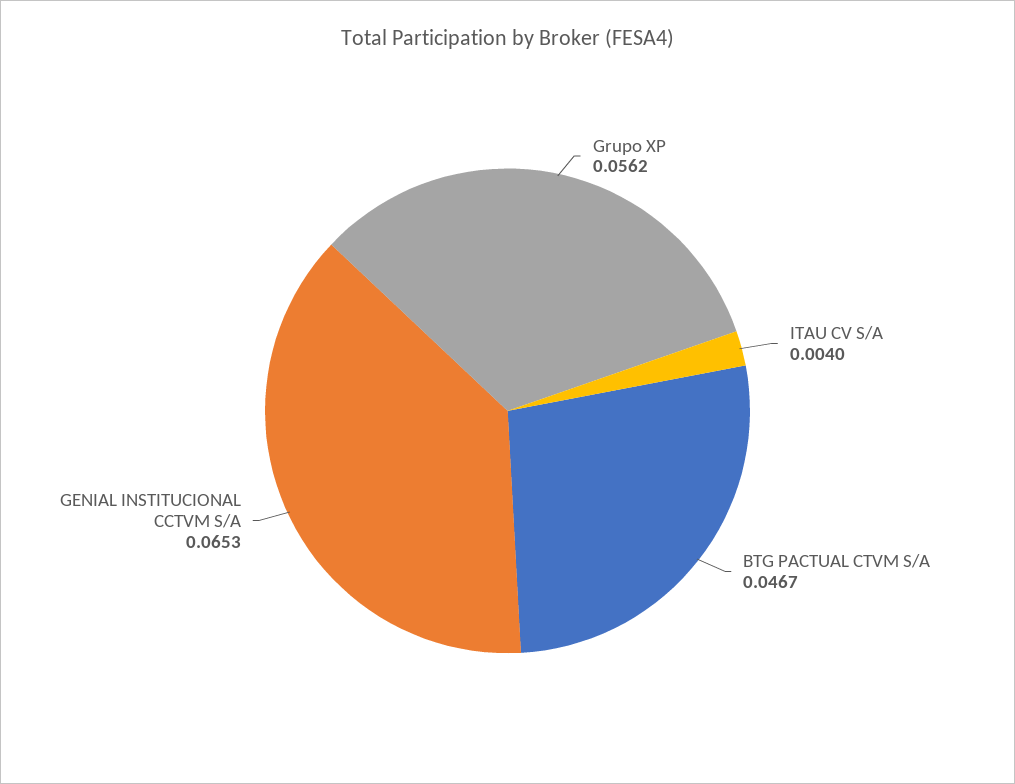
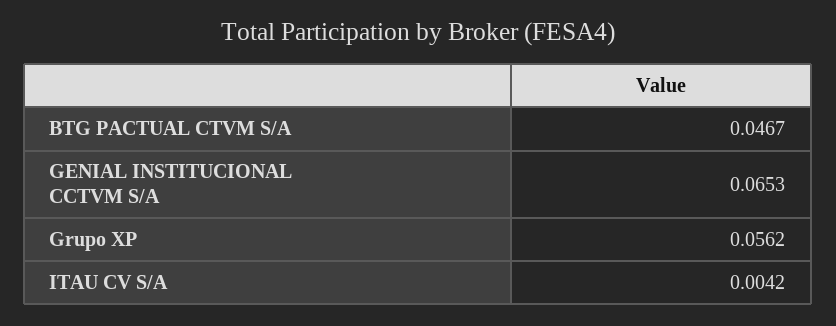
ITAU CV S/A: 0.004 -> 0.0042

